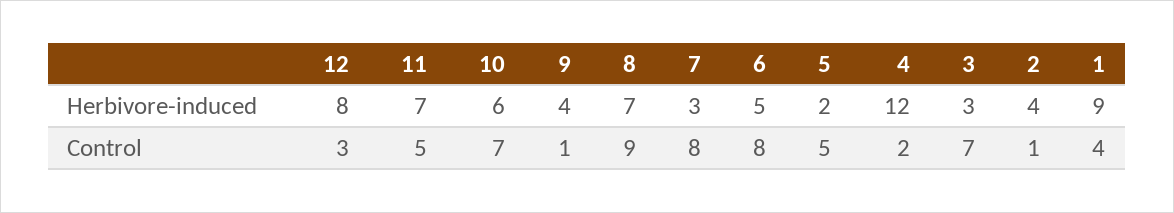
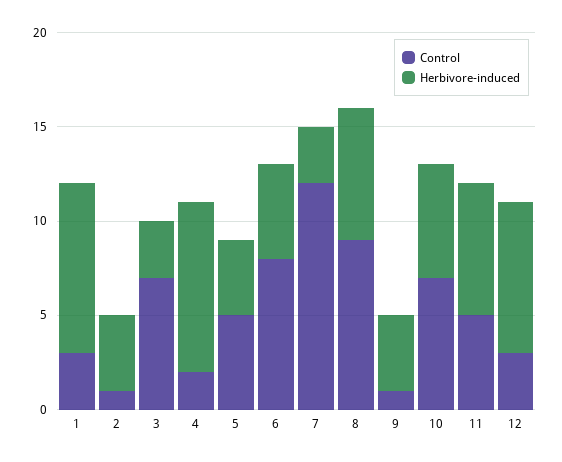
Herbivore-induced, 5: 2 -> 4
Herbivore-induced, 4: 12 -> 9
Control, 7: 8 -> 12
Control, 1: 4 -> 3

